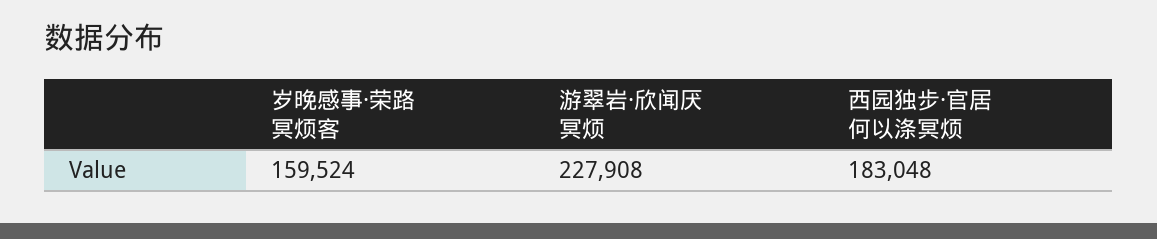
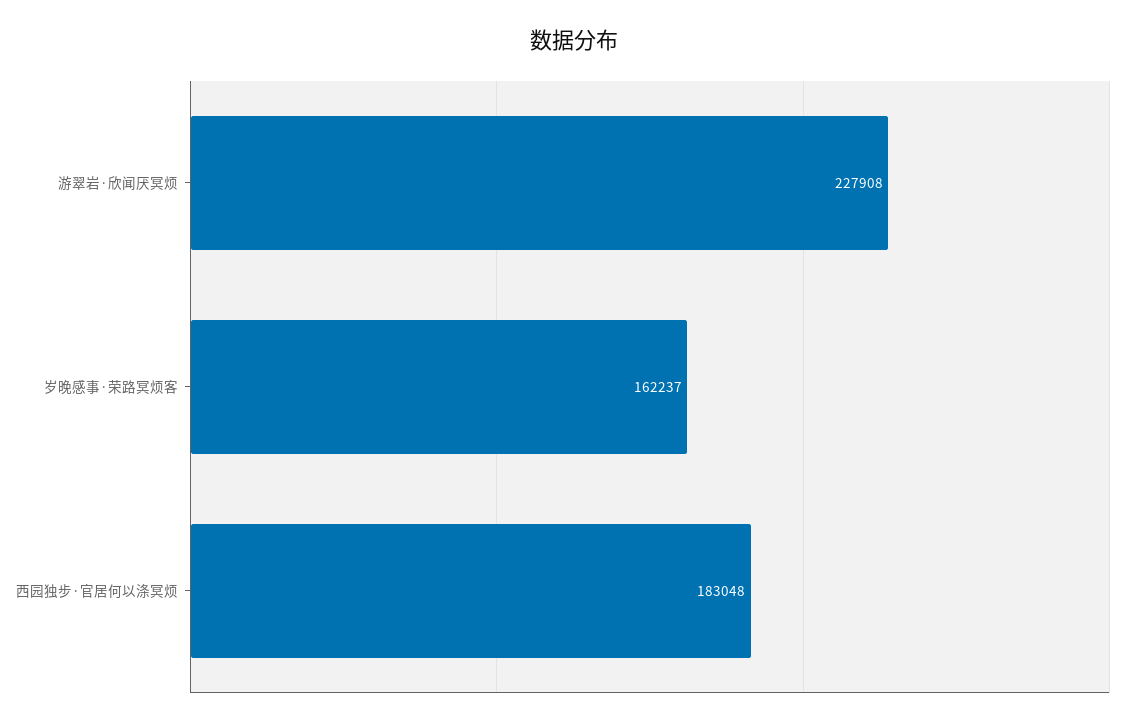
岁晚感事·荣路冥烦客: 159524 -> 162237

